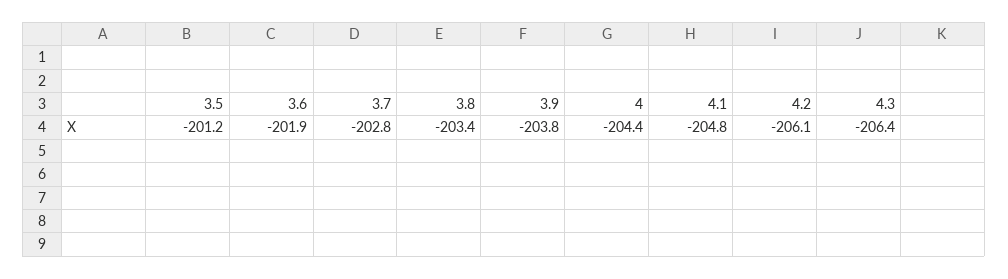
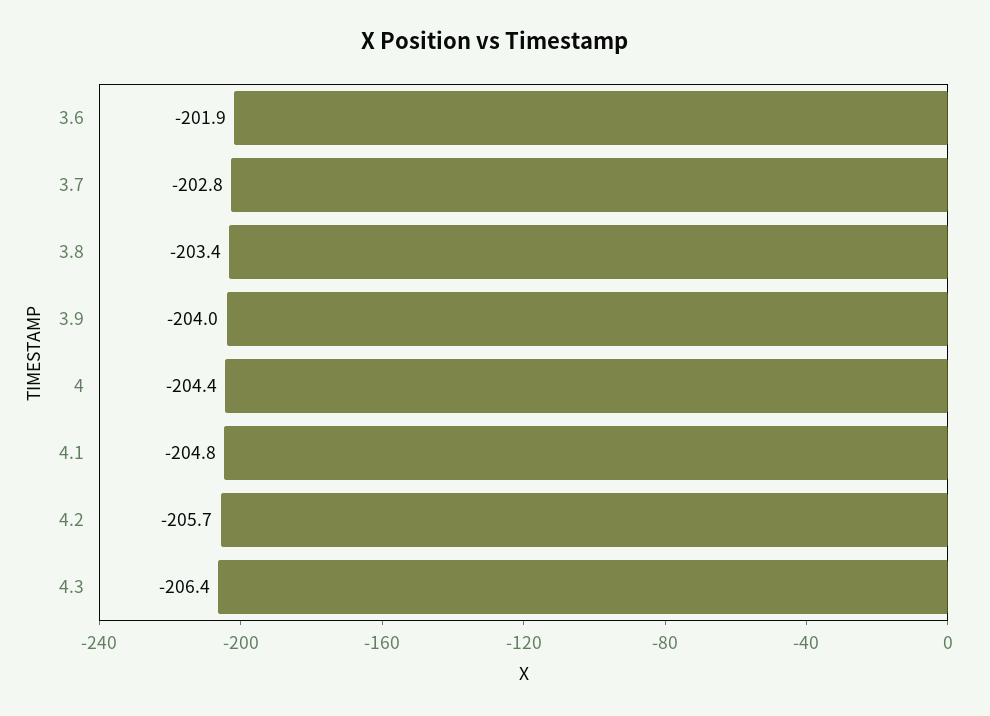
3.5: -201.2 -> none
3.9: -203.8 -> -204
4.2: -206.1 -> -205.7

